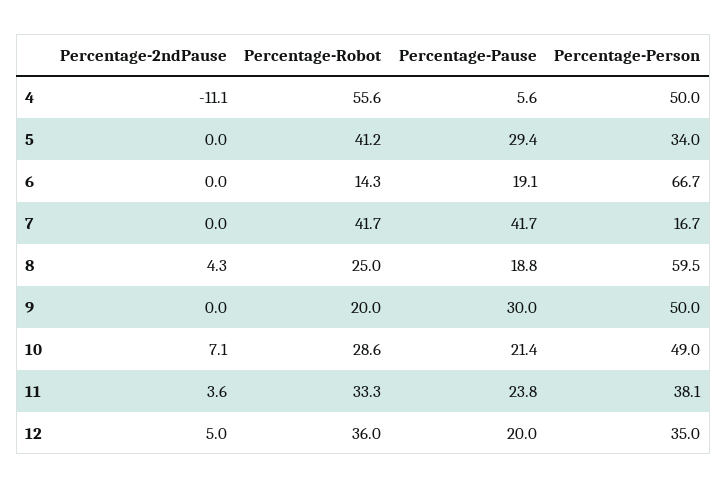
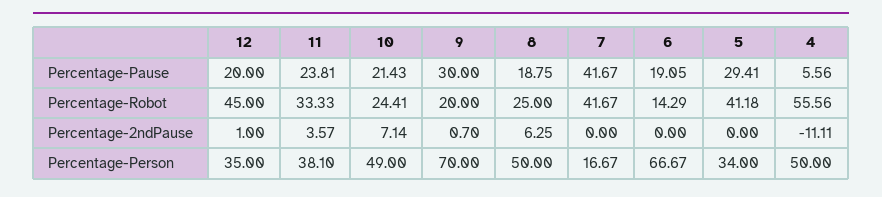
Percentage-2ndPause, 8: 4.3 -> 6.25
Percentage-Person, 8: 59.5 -> 50
Percentage-2ndPause, 9: 0 -> 0.7
Percentage-Person, 9: 50 -> 70
Percentage-Robot, 10: 28.6 -> 24.41
Percentage-2ndPause, 12: 5 -> 1
Percentage-Robot, 12: 36 -> 45

